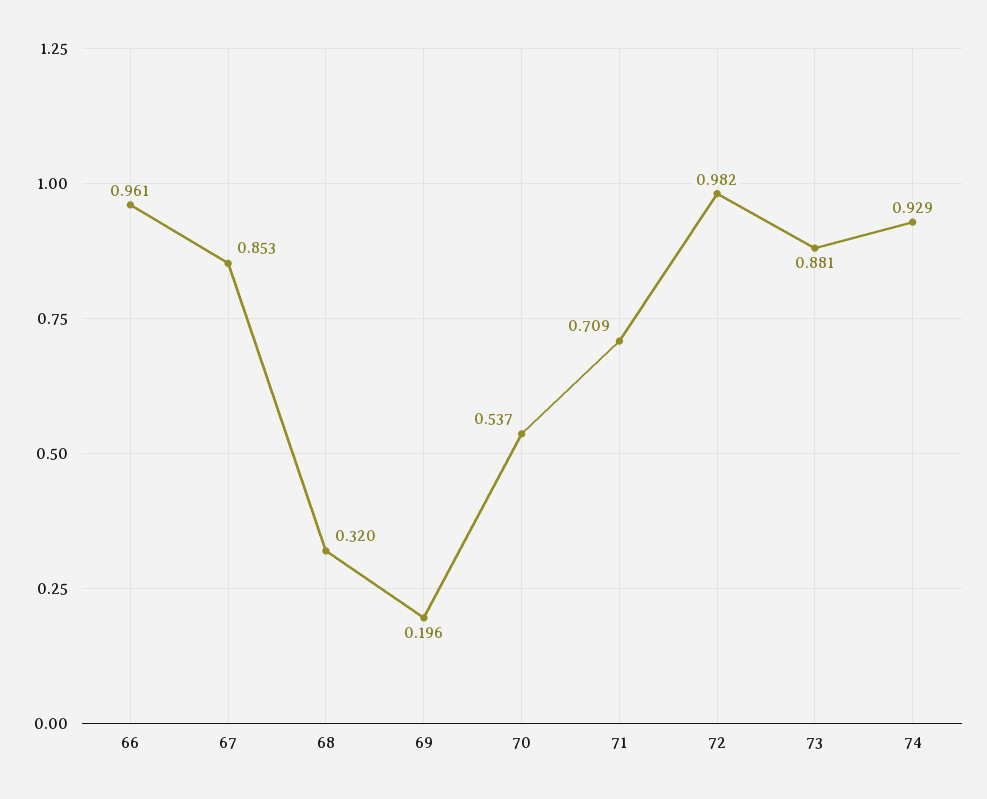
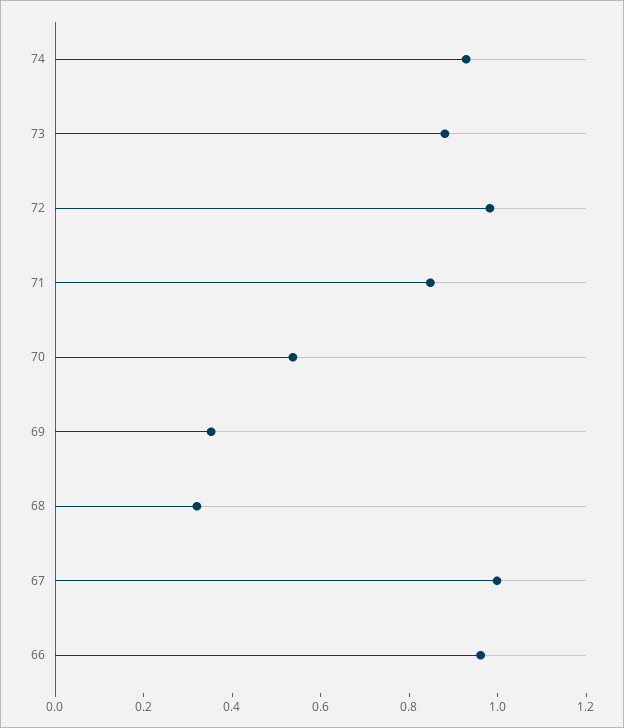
67: 0.853 -> 1
69: 0.196 -> 0.35
71: 0.709 -> 0.85

